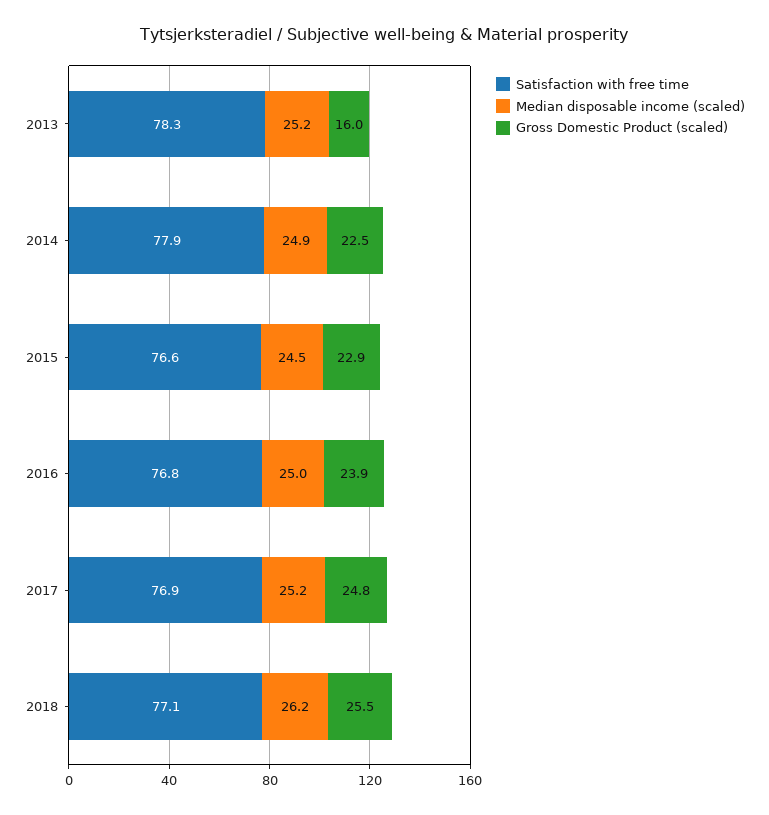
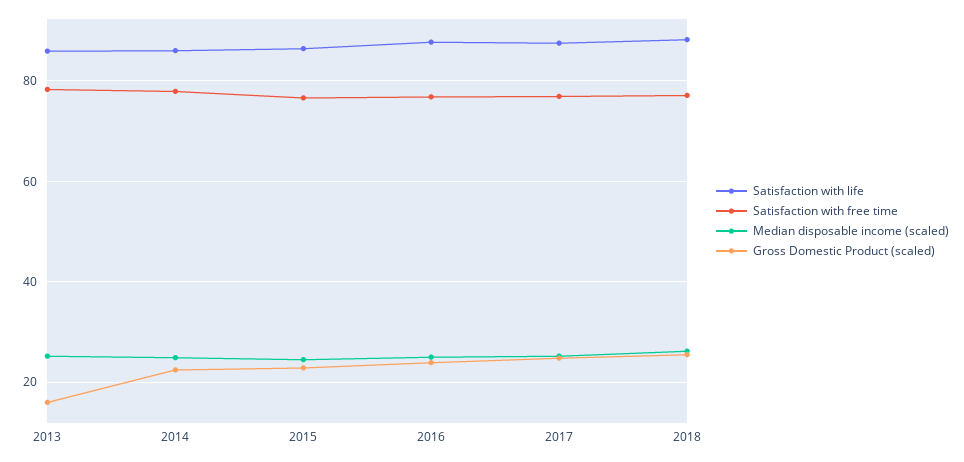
Satisfaction with life, 2013: none -> 86
Satisfaction with life, 2014: none -> 86
Satisfaction with life, 2015: none -> 86
Satisfaction with life, 2016: none -> 88
Satisfaction with life, 2017: none -> 88
Satisfaction with life, 2018: none -> 88

